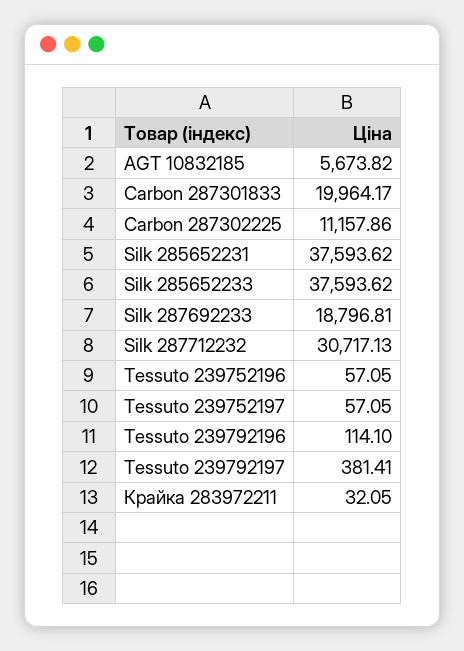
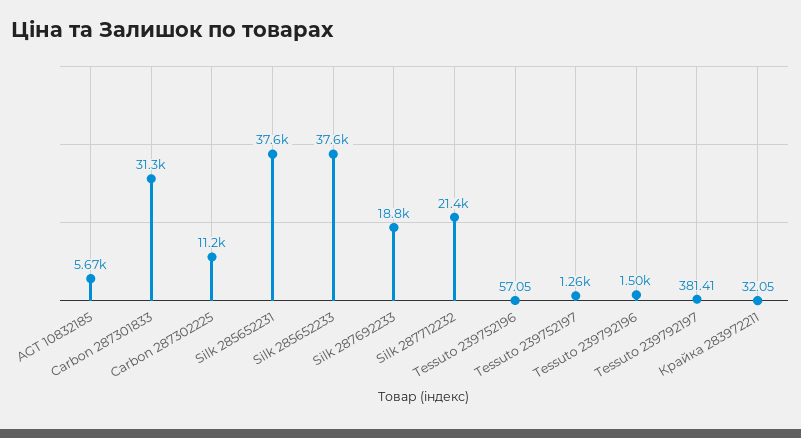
Carbon 287301833: 19964.17 -> 31300
Silk 287712232: 30717.13 -> 21400
Tessuto 239752197: 57.05 -> 1260
Tessuto 239792196: 114.1 -> 1500

